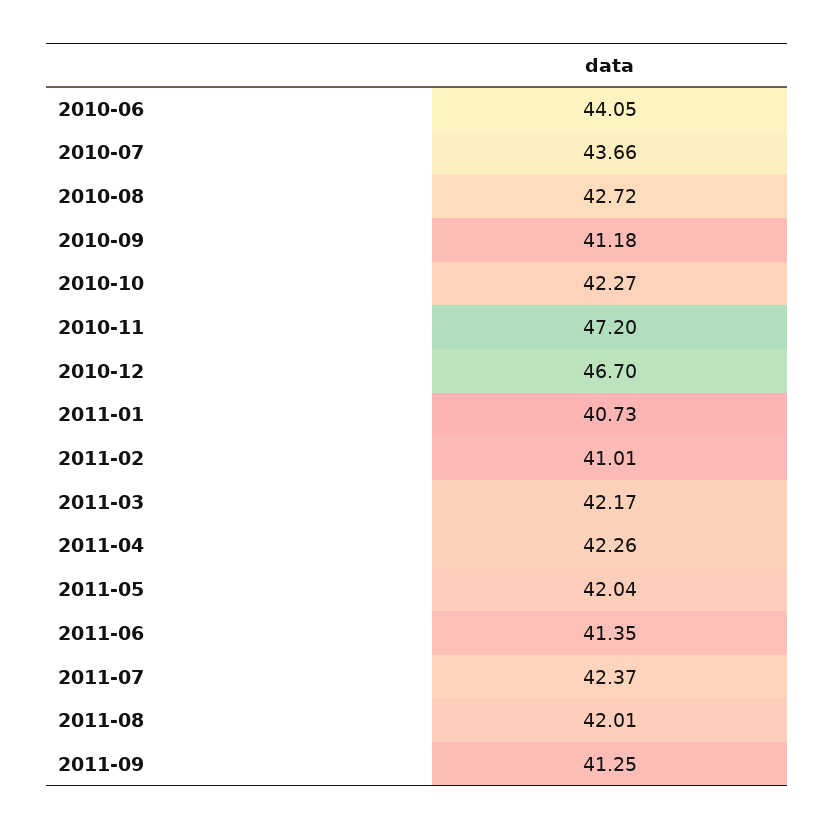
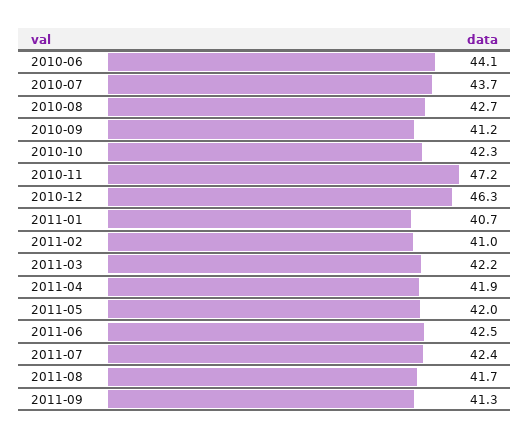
2010-12: 46.7 -> 46.3
2011-04: 42.26 -> 41.9
2011-06: 41.35 -> 42.5
2011-08: 42.01 -> 41.7

